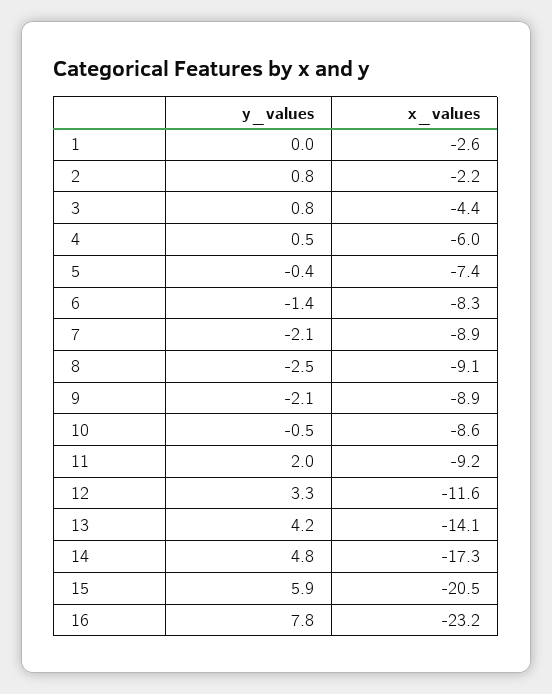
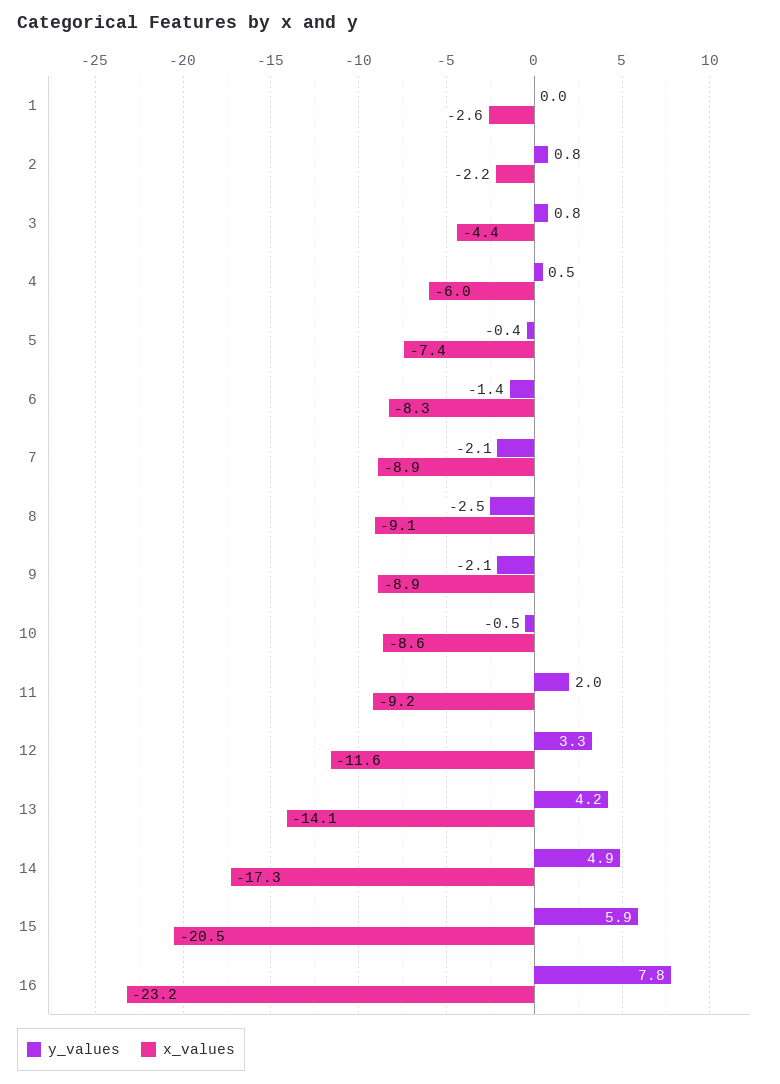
y_values, 14: 4.8 -> 4.9

